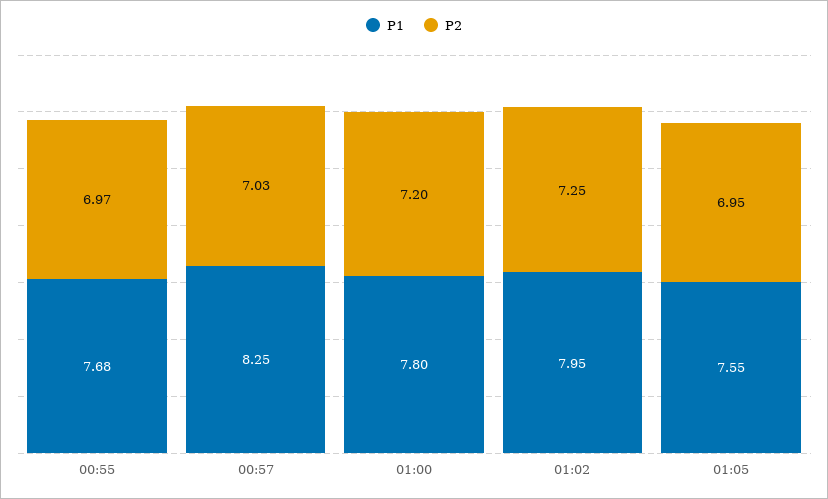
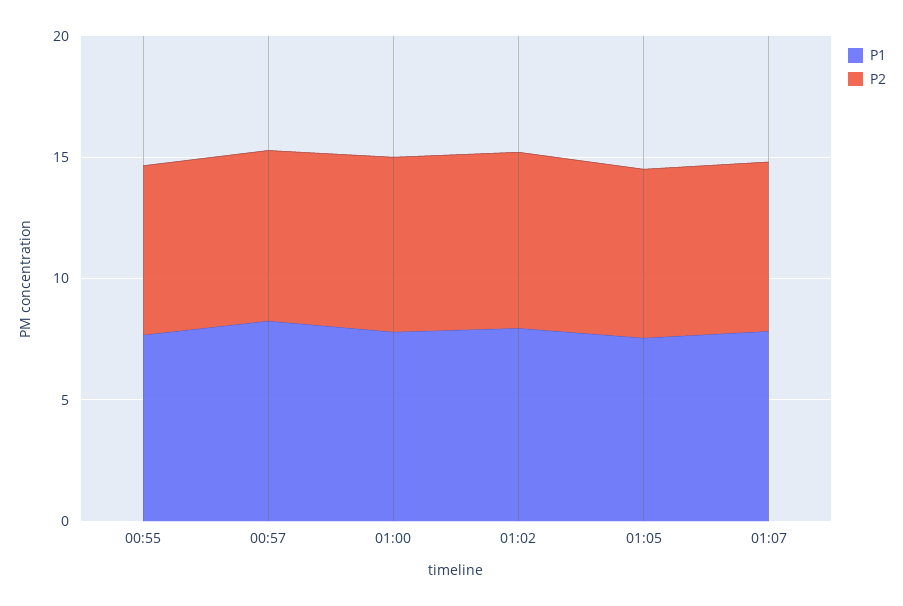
P1, 01:07: none -> 8
P2, 01:07: none -> 7

